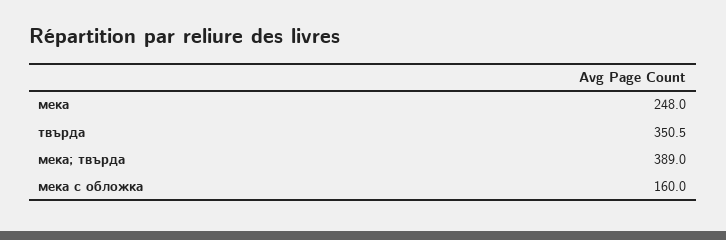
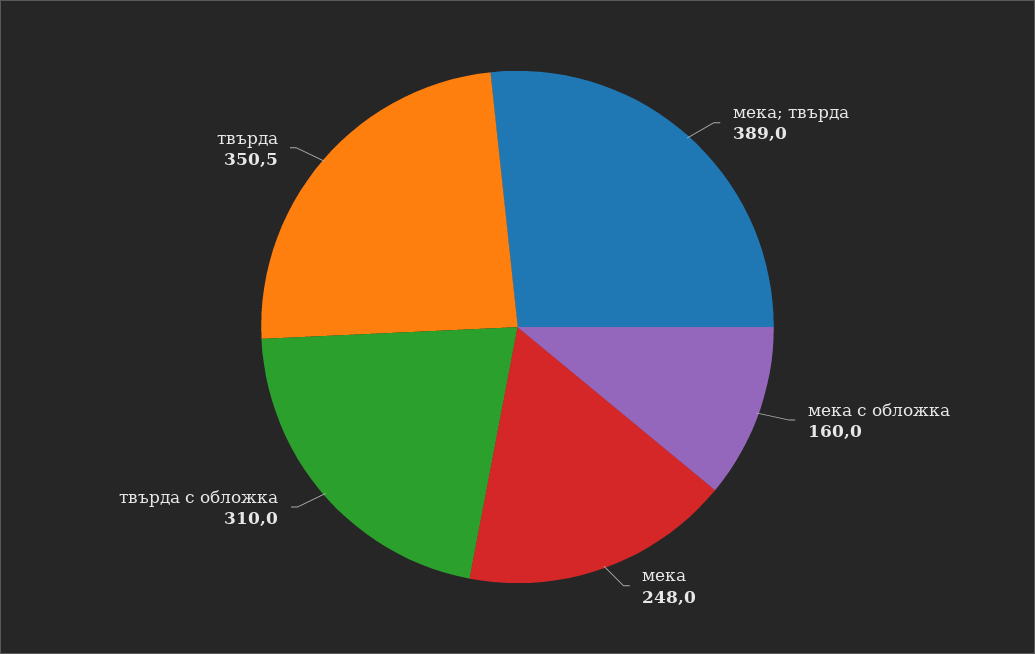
твърда с обложка: none -> 310

